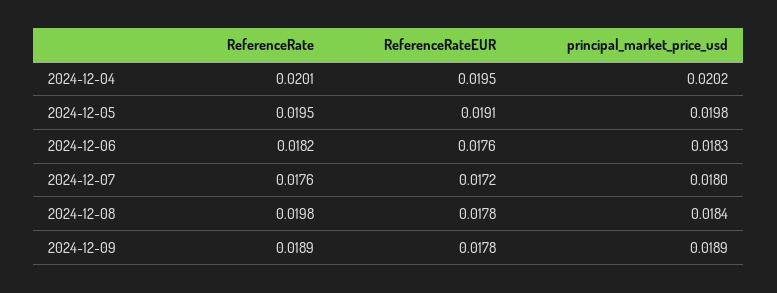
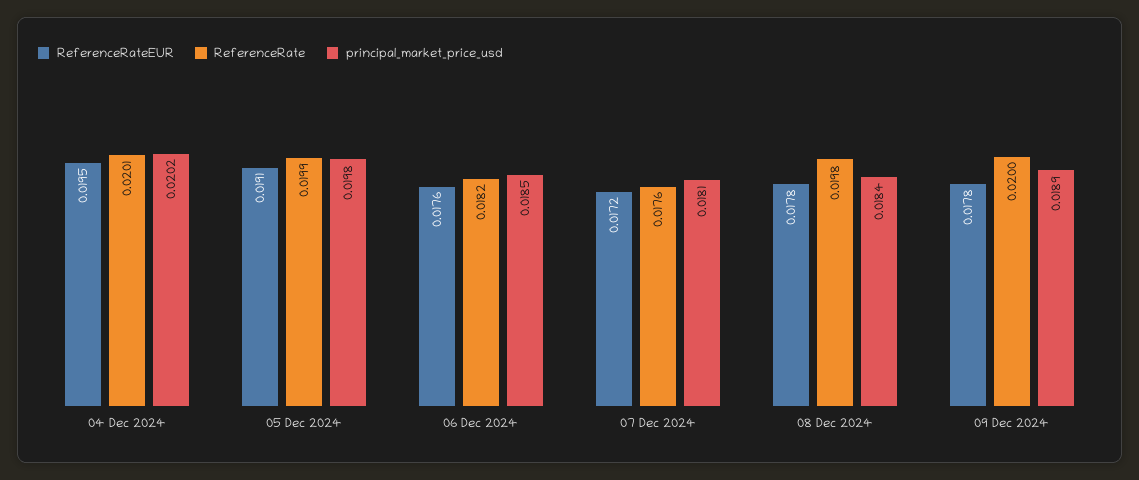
ReferenceRate, 2024-12-05: 0.0195 -> 0.0199
principal_market_price_usd, 2024-12-06: 0.0183 -> 0.0185
principal_market_price_usd, 2024-12-07: 0.018 -> 0.0181
ReferenceRate, 2024-12-09: 0.0189 -> 0.02

